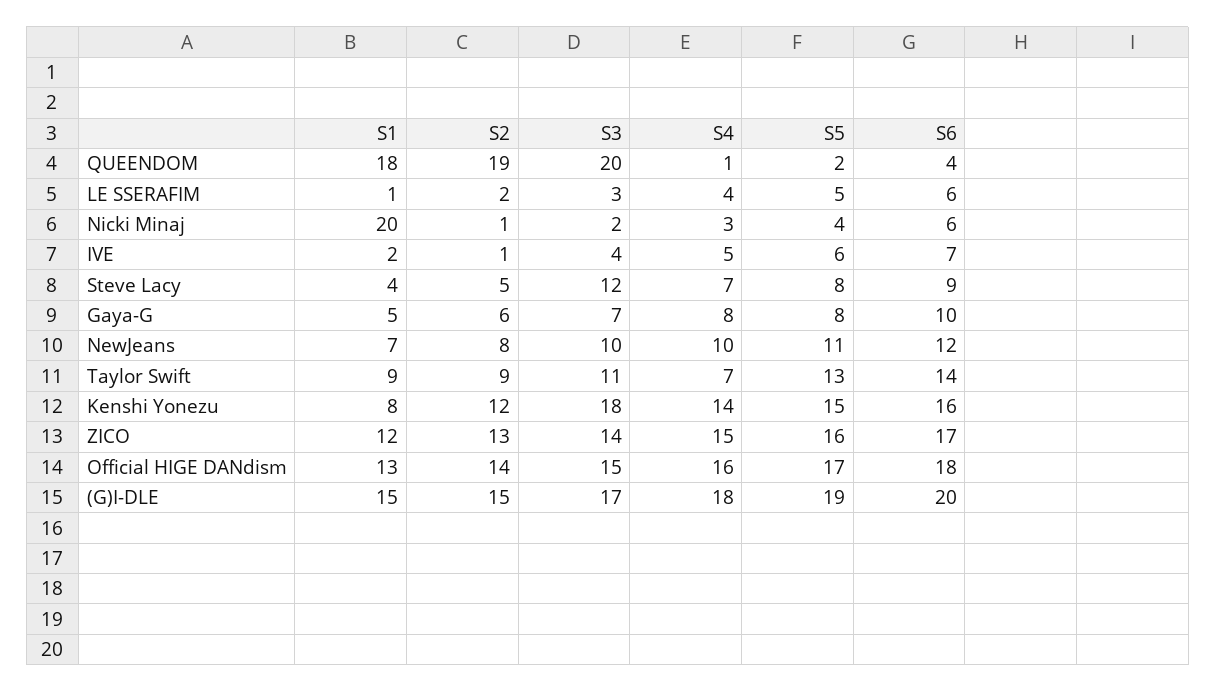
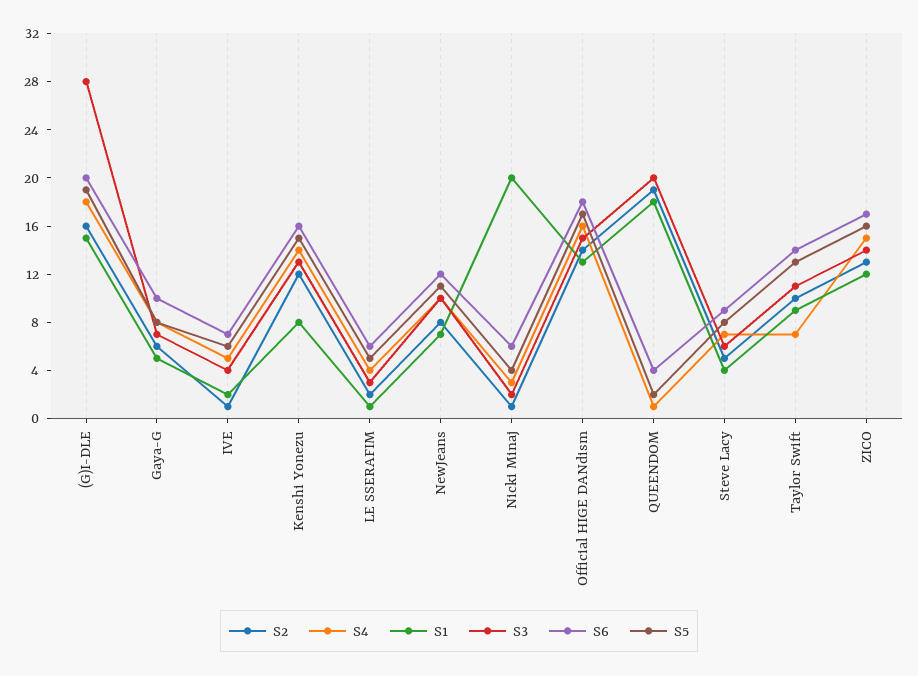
S3, Steve Lacy: 12 -> 6
S2, Taylor Swift: 9 -> 10
S3, Kenshi Yonezu: 18 -> 13
S2, (G)I-DLE: 15 -> 16
S3, (G)I-DLE: 17 -> 28

